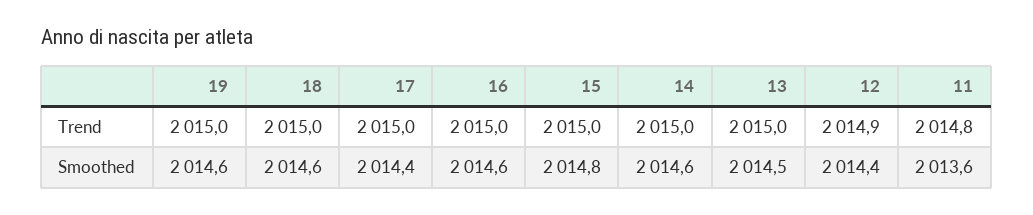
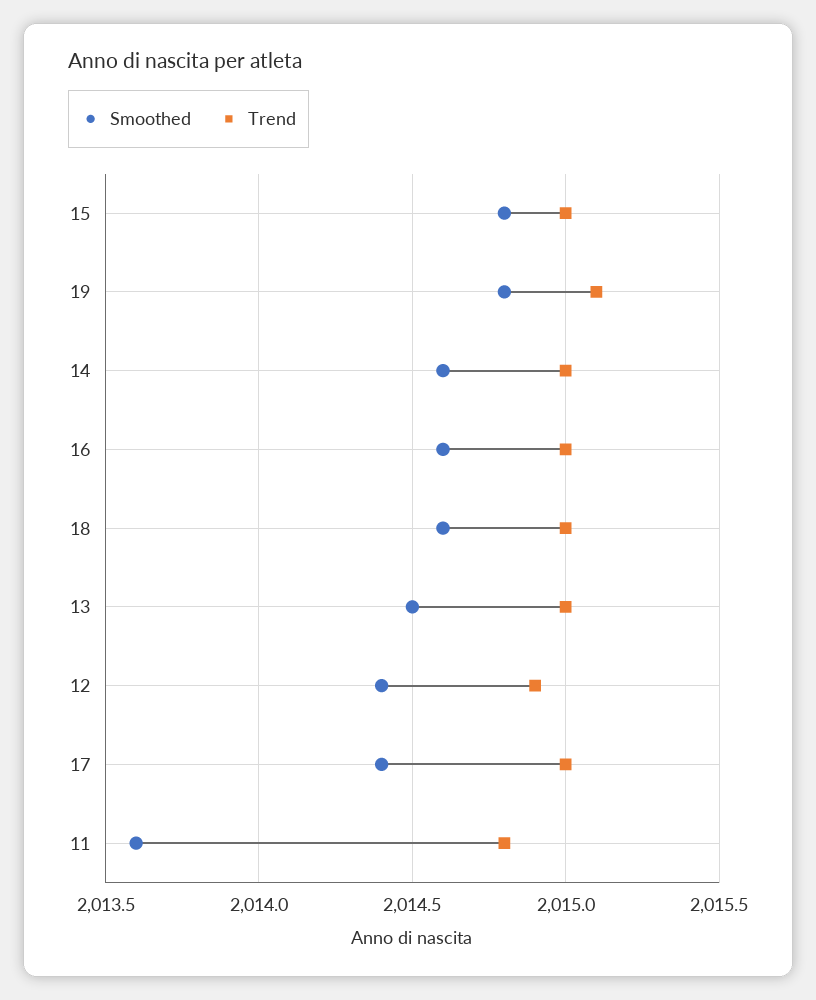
Trend, 19: 2015 -> 2015.1
Smoothed, 19: 2014.6 -> 2014.8

